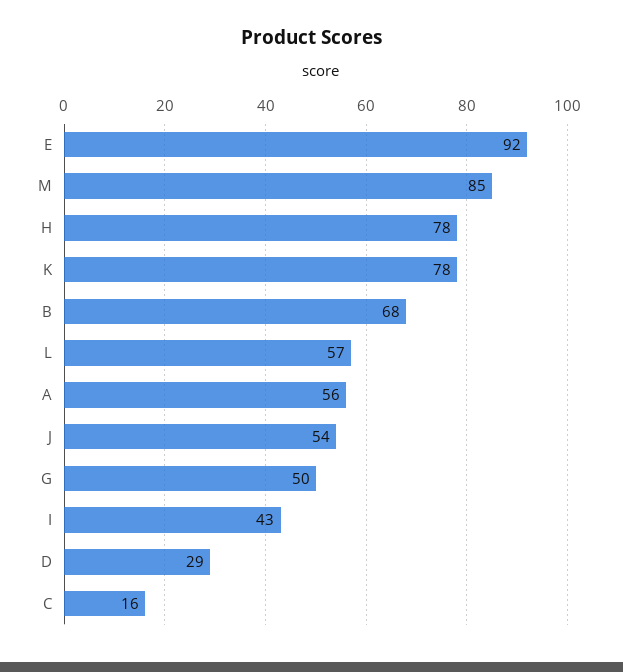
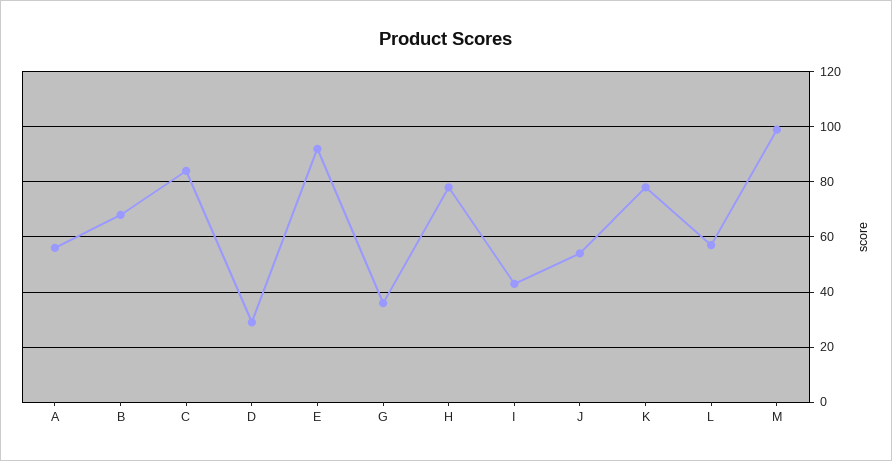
M: 85 -> 100
G: 50 -> 35
C: 16 -> 85

